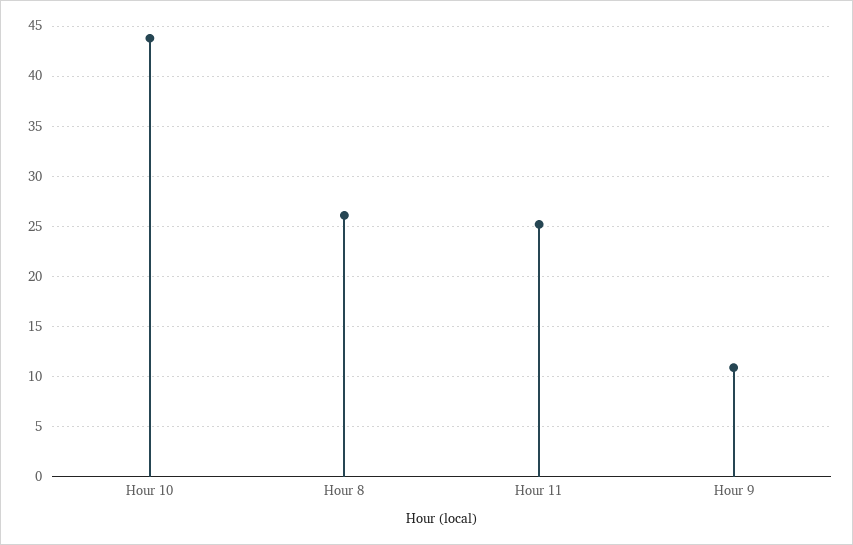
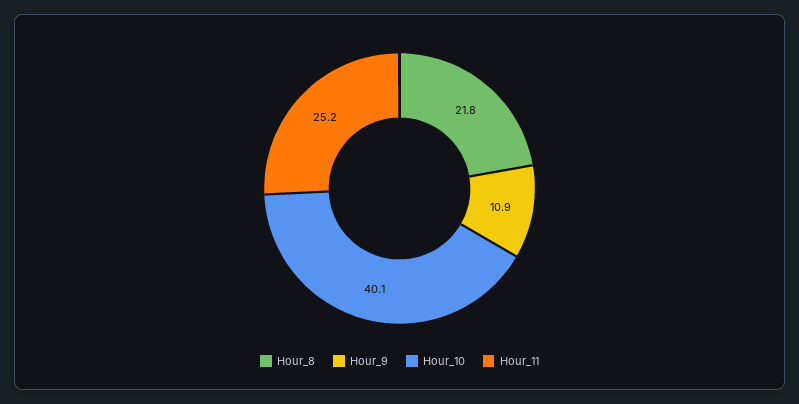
Hour 10: 44 -> 40.1
Hour 8: 26 -> 21.8

